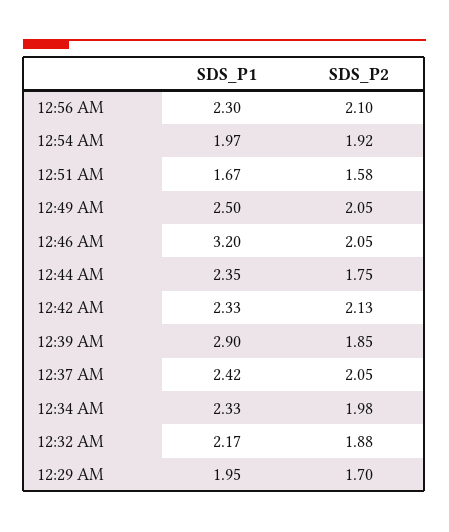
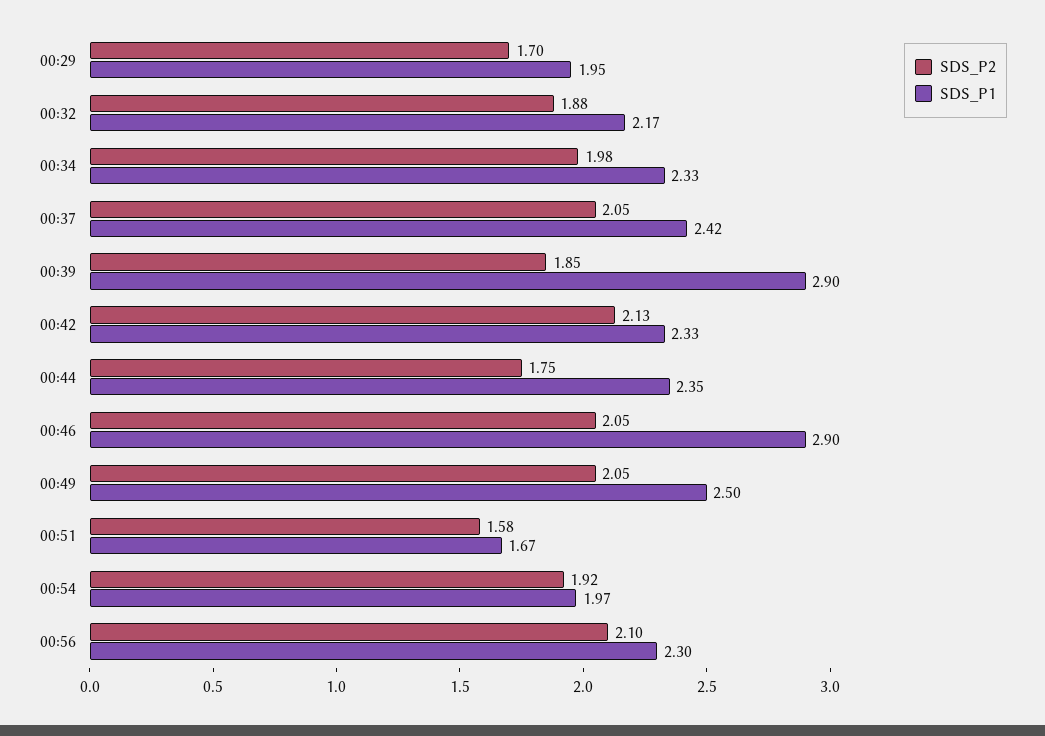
SDS_P1, 12:46 AM: 3.2 -> 2.9

